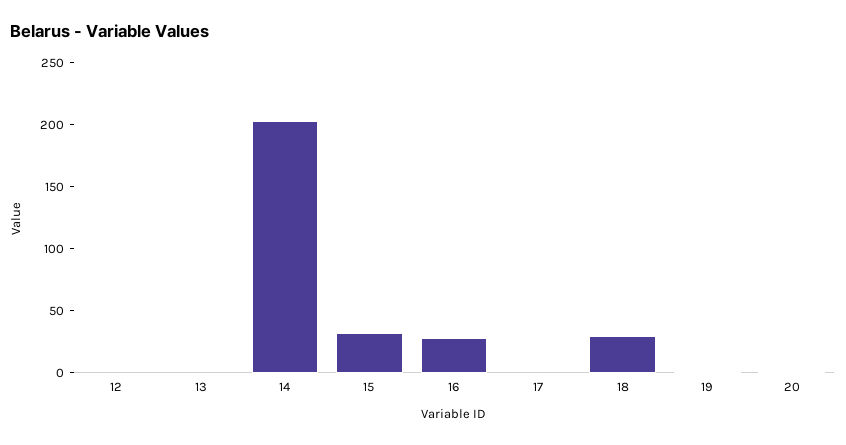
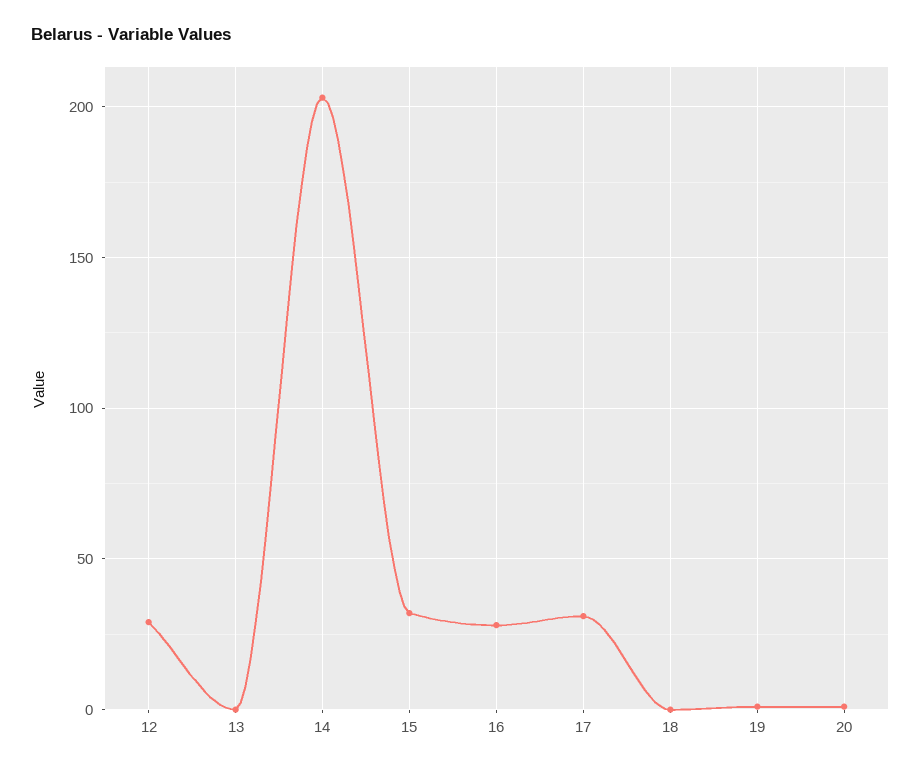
12: 0 -> 30
17: 0 -> 30
18: 30 -> 0

